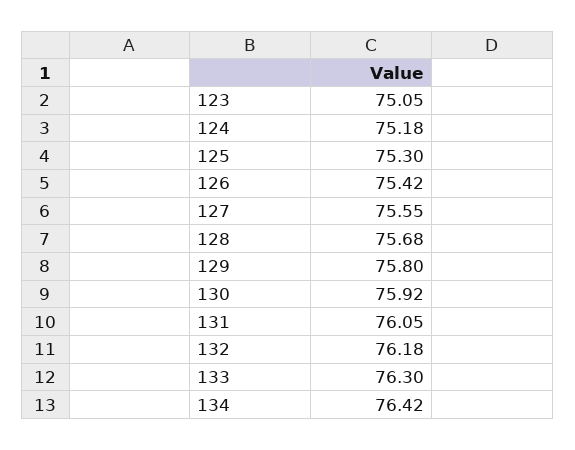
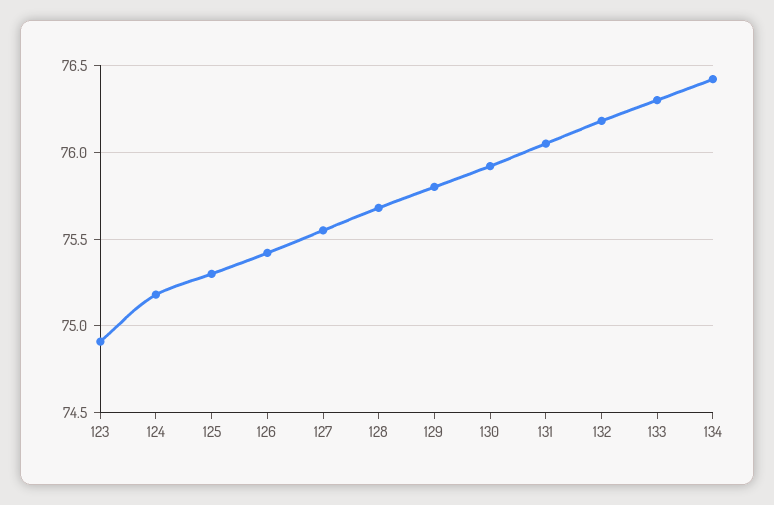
123: 75.05 -> 74.9

